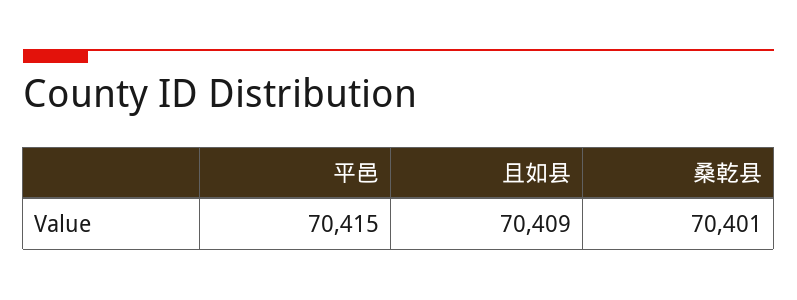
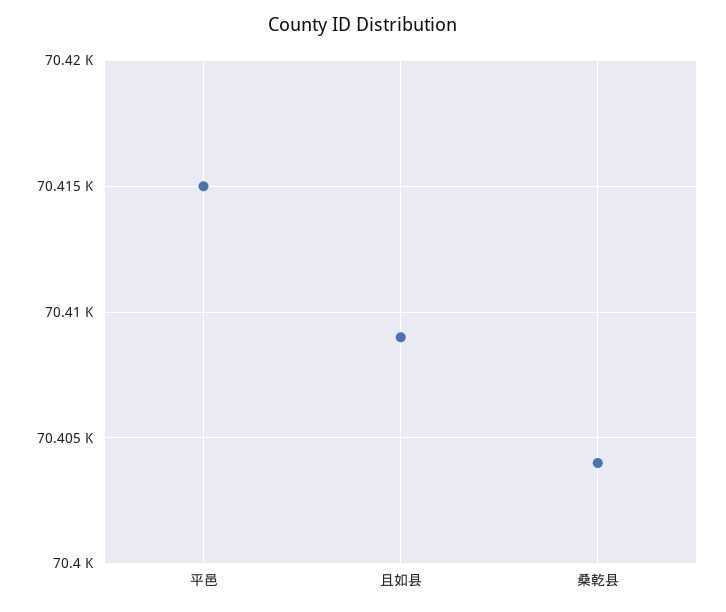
桑乾县: 70401 -> 70404

